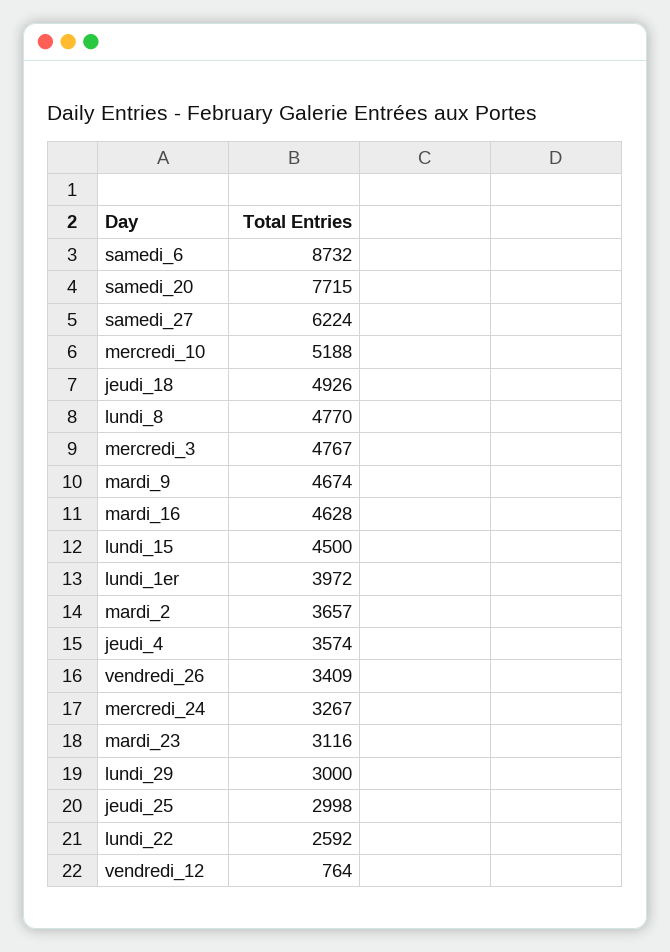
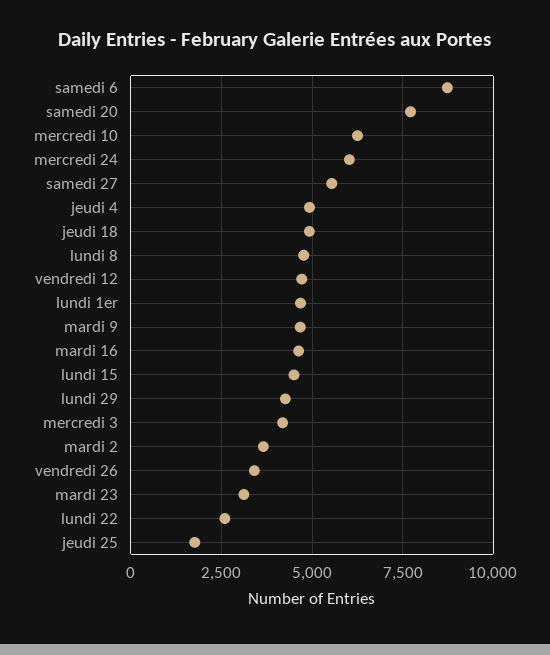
samedi_27: 6224 -> 5500
mercredi_10: 5188 -> 6250
mercredi_3: 4767 -> 4250
lundi_1er: 3972 -> 4750
jeudi_4: 3574 -> 5000
mercredi_24: 3267 -> 6000
lundi_29: 3000 -> 4250
jeudi_25: 2998 -> 1750
vendredi_12: 764 -> 4750

